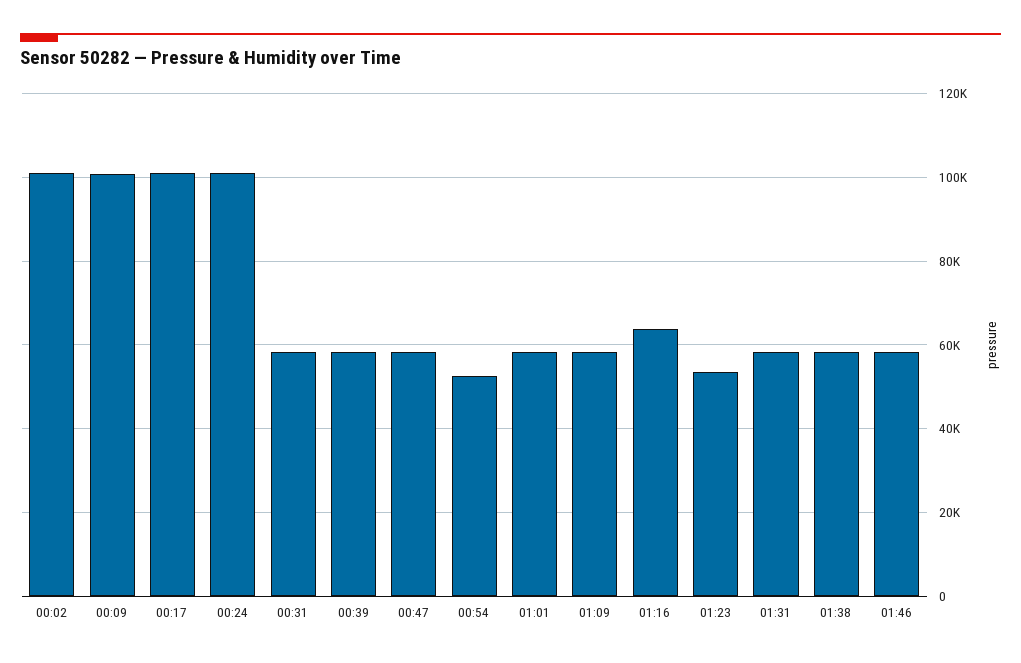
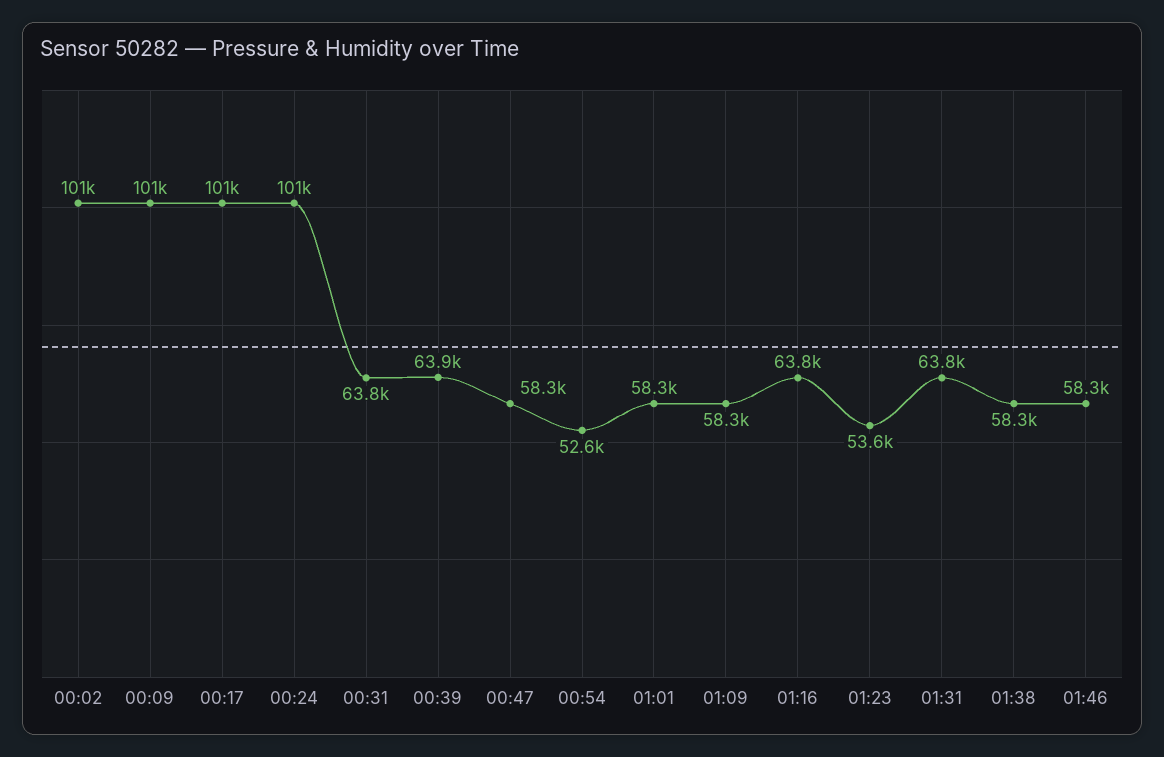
00:31: 58000 -> 63800
00:39: 58000 -> 63900
01:31: 58000 -> 63800

